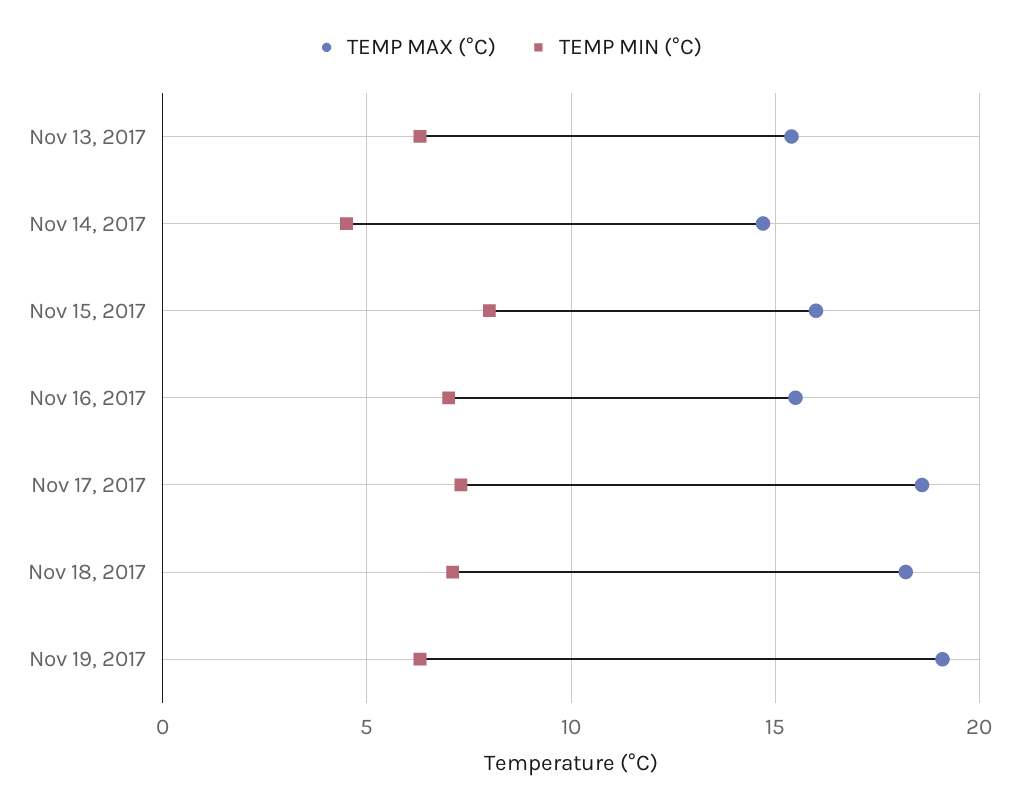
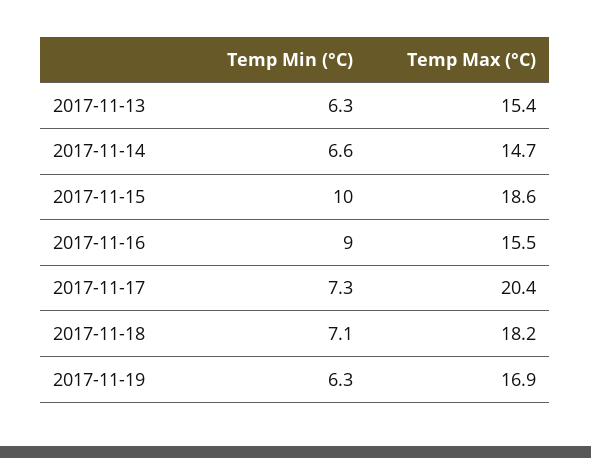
TEMP MIN (°C), Nov 14, 2017: 4.5 -> 6.6
TEMP MAX (°C), Nov 15, 2017: 16 -> 18.6
TEMP MIN (°C), Nov 15, 2017: 8 -> 10
TEMP MIN (°C), Nov 16, 2017: 7 -> 9
TEMP MAX (°C), Nov 17, 2017: 18.5 -> 20.4
TEMP MAX (°C), Nov 19, 2017: 19 -> 16.9

